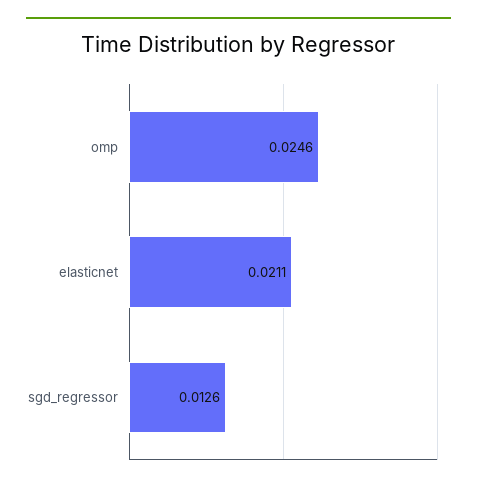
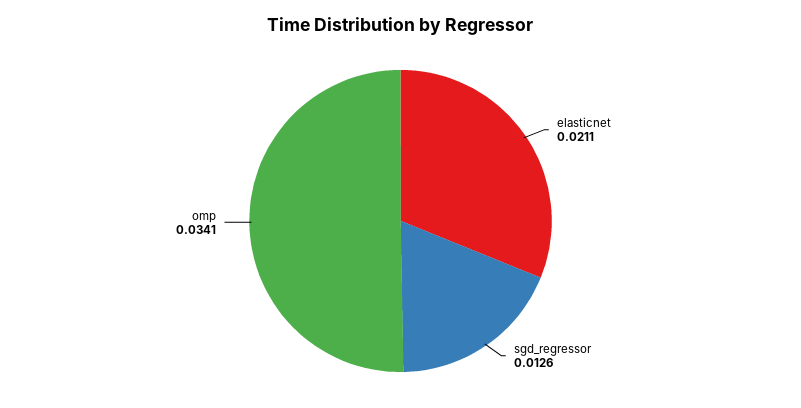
omp: 0.0246 -> 0.0341

